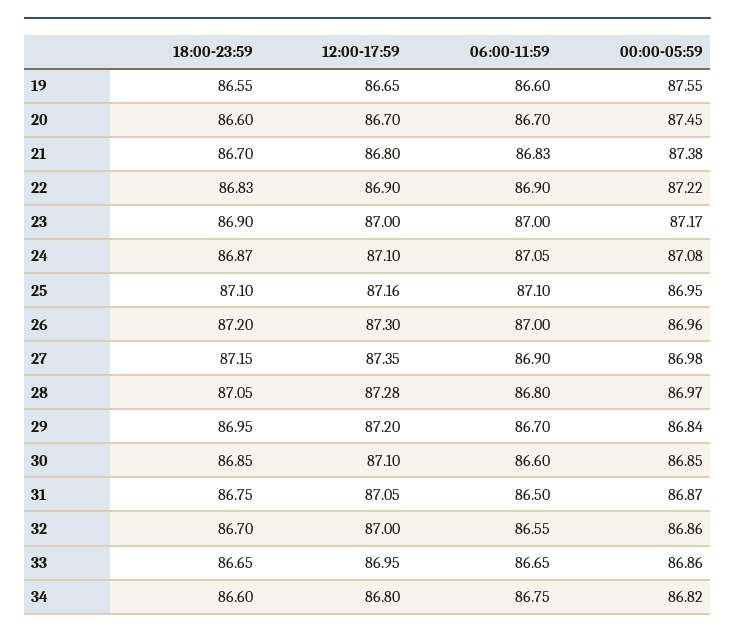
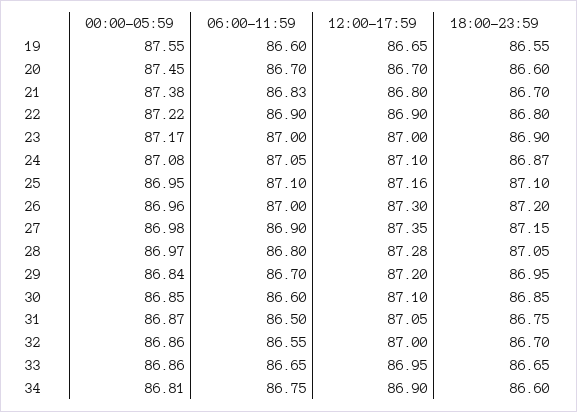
18:00-23:59, 22: 86.83 -> 86.8
12:00-17:59, 34: 86.8 -> 86.9
00:00-05:59, 34: 86.82 -> 86.81

